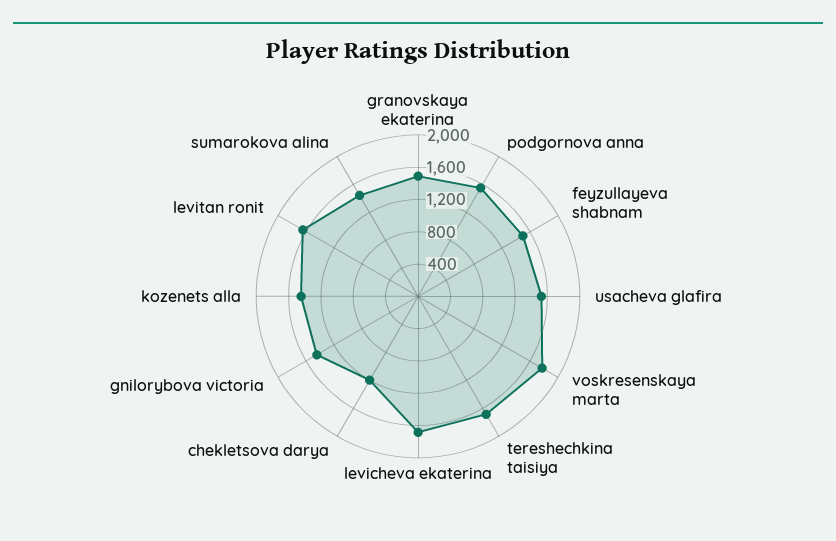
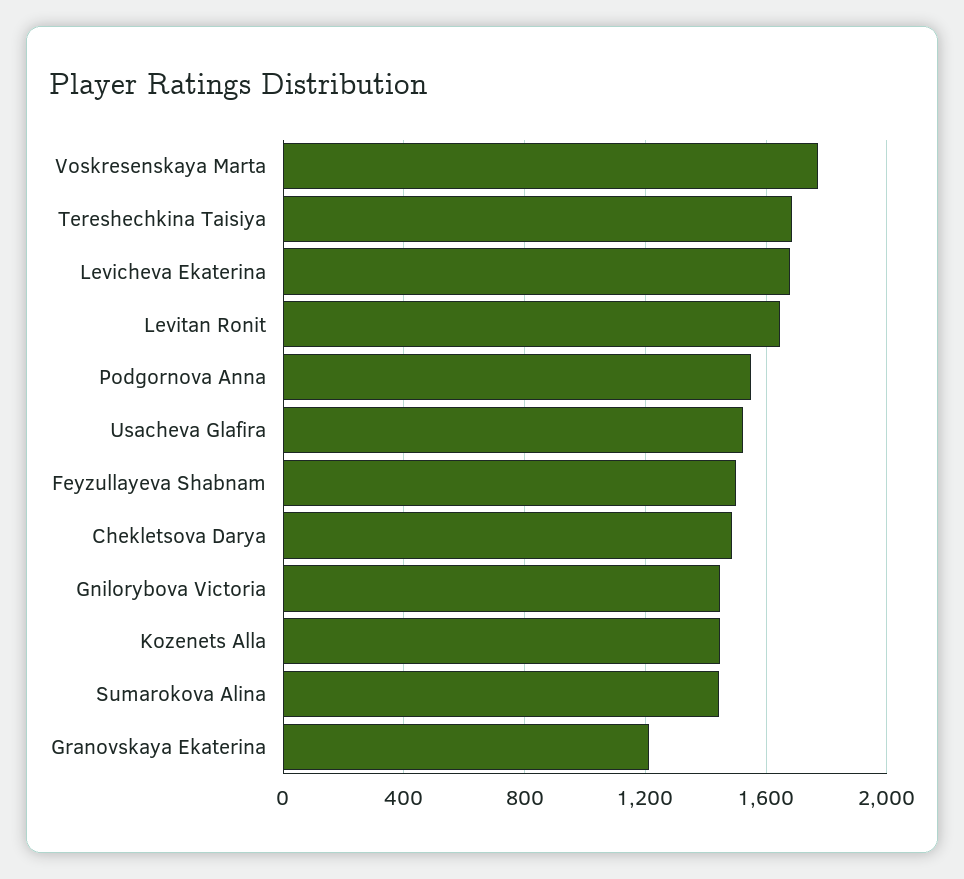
granovskaya ekaterina: 1500 -> 1200
chekletsova darya: 1200 -> 1500

